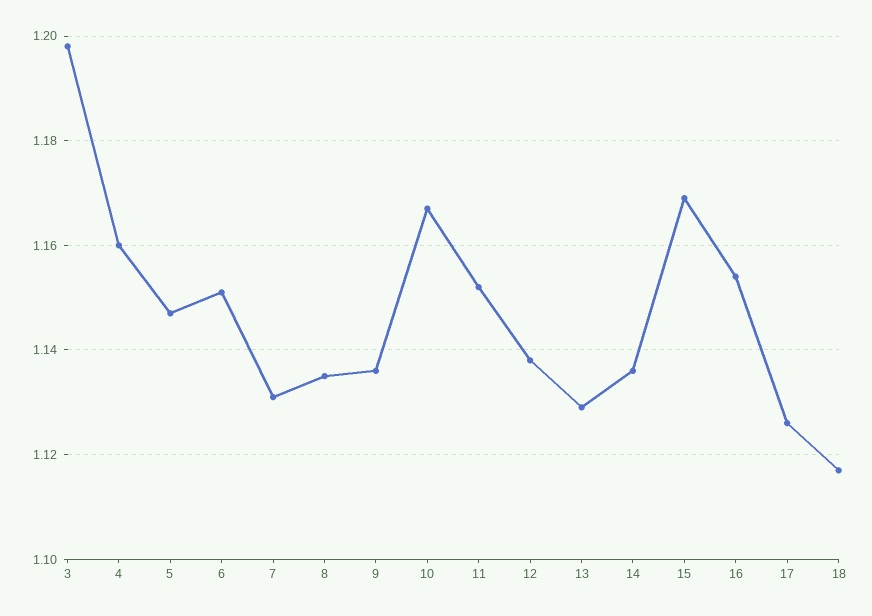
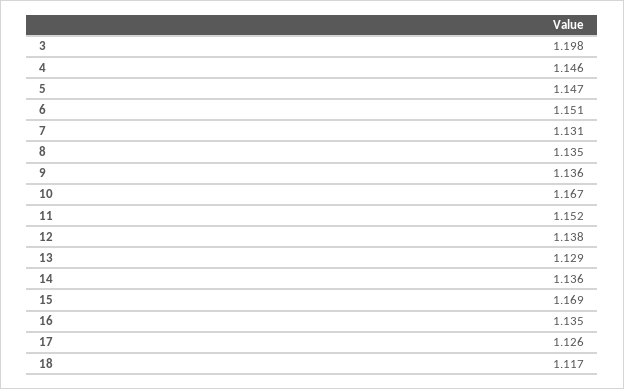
4: 1.16 -> 1.146
16: 1.155 -> 1.135

